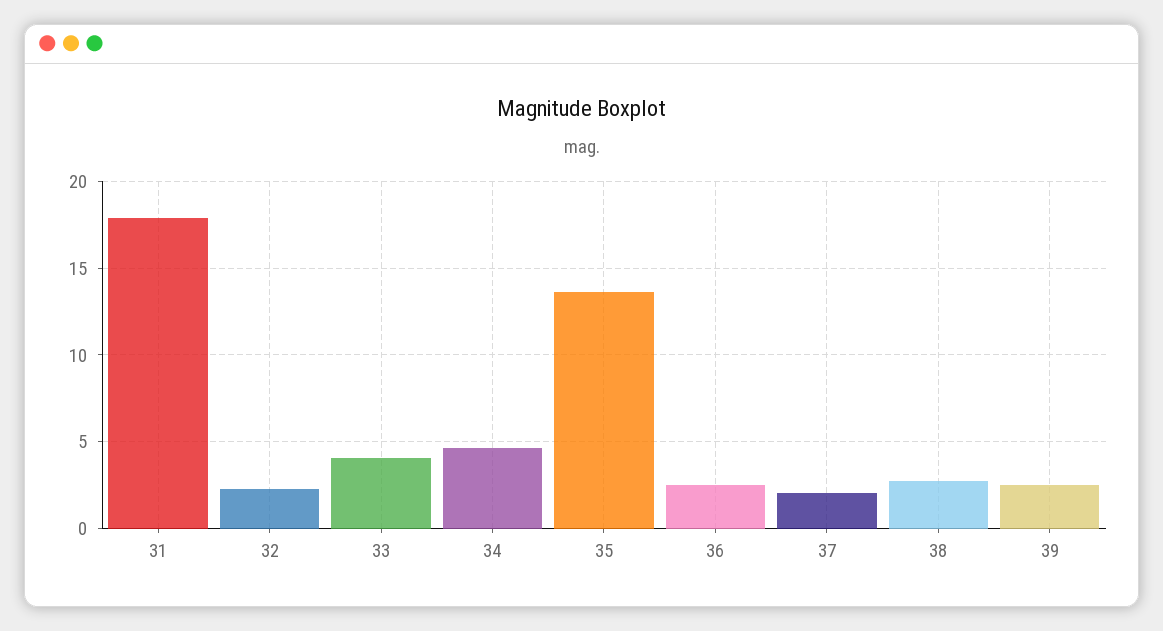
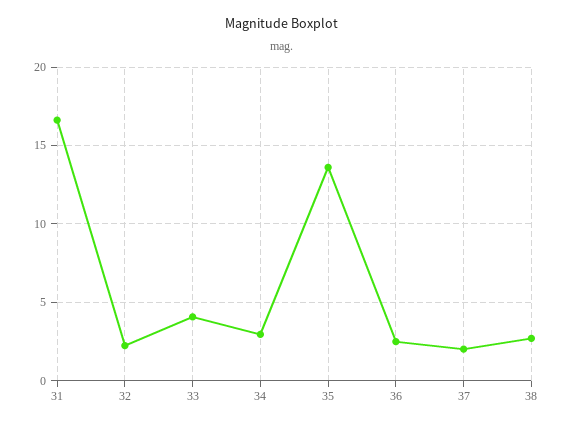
31: 18 -> 16.5
34: 4.5 -> 3
39: 2.5 -> none

